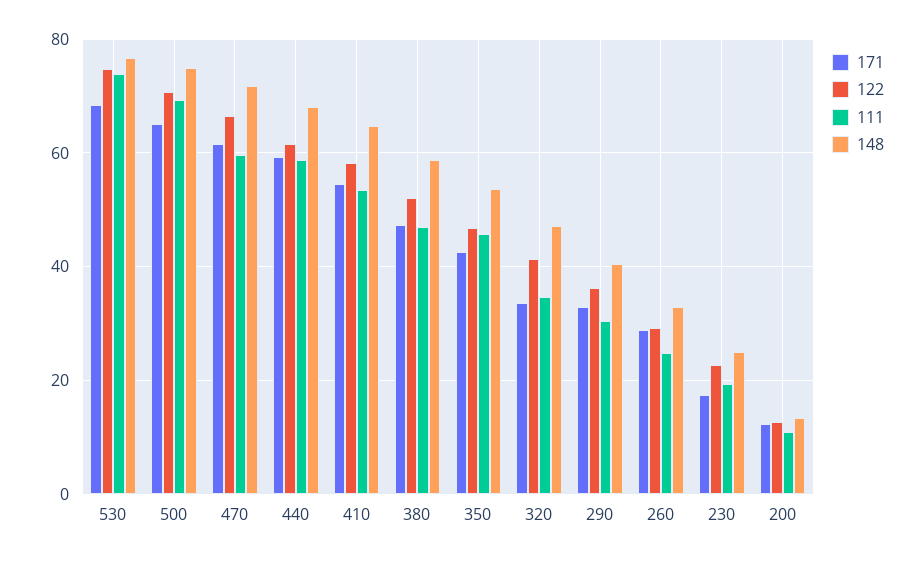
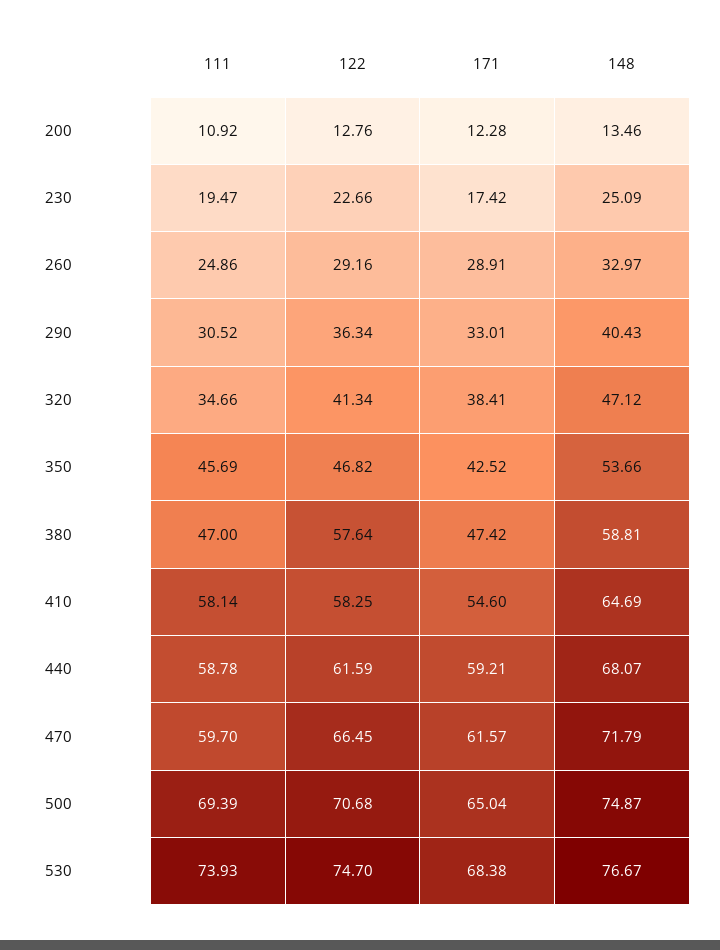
111, 410: 54 -> 58.14
122, 380: 52 -> 57.64
171, 320: 34 -> 38.41

